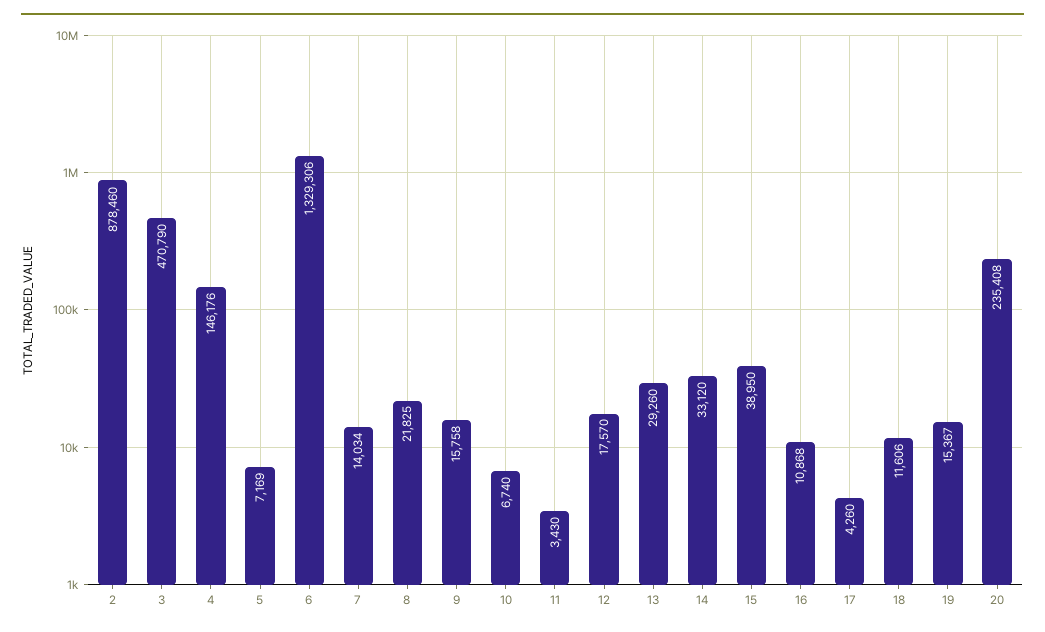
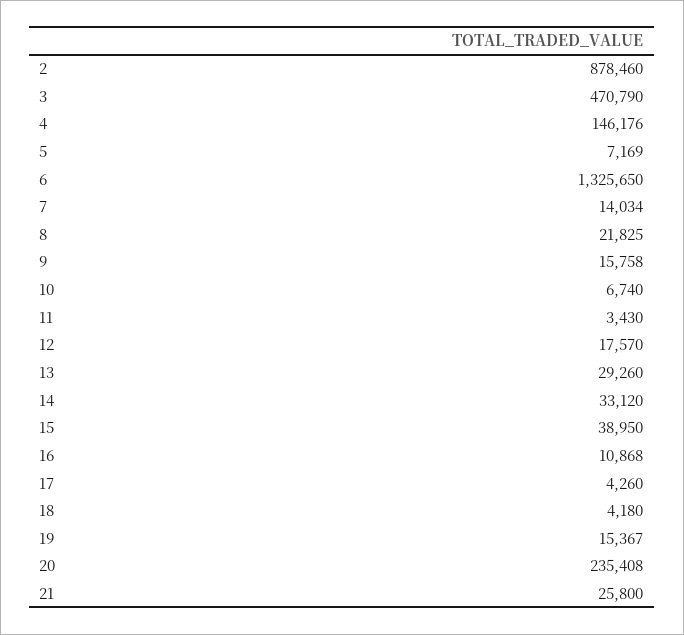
6: 1329306 -> 1325650
18: 11606 -> 4180
21: none -> 25800

